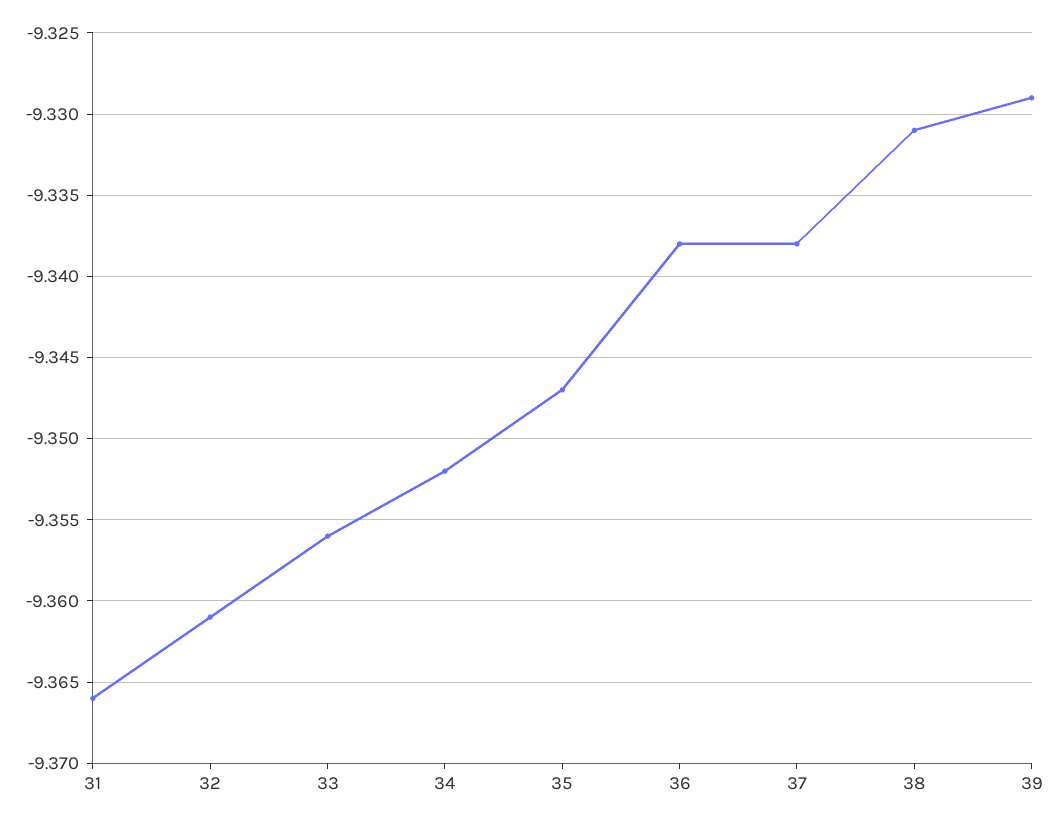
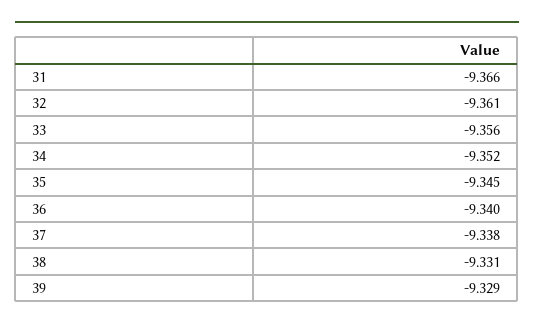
35: -9.347 -> -9.345
36: -9.338 -> -9.34

